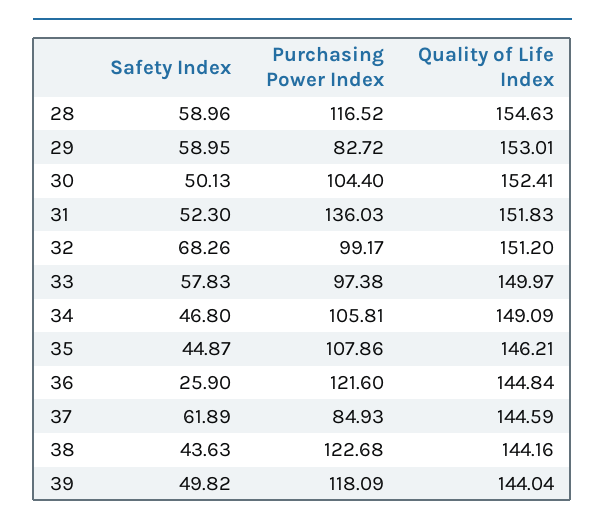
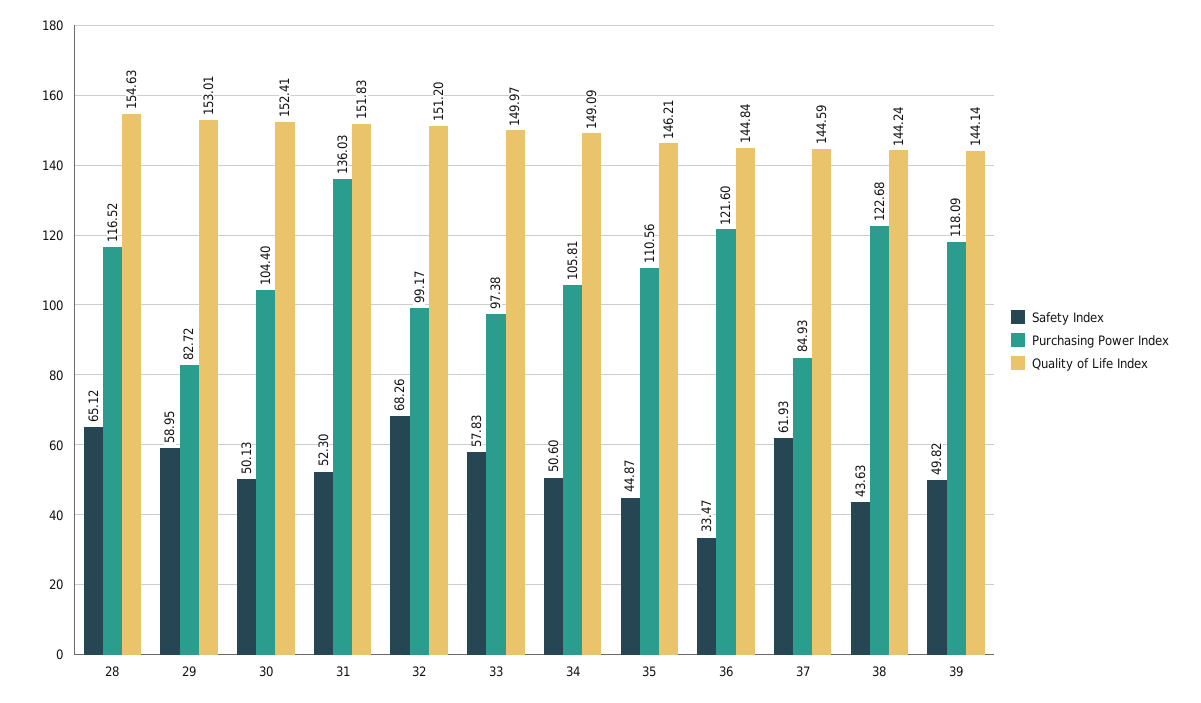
Safety Index, 28: 58.96 -> 65.12
Safety Index, 34: 46.8 -> 50.6
Purchasing Power Index, 35: 107.86 -> 110.56
Safety Index, 36: 25.9 -> 33.47
Safety Index, 37: 61.89 -> 61.93
Quality of Life Index, 38: 144.16 -> 144.24
Quality of Life Index, 39: 144.04 -> 144.14

